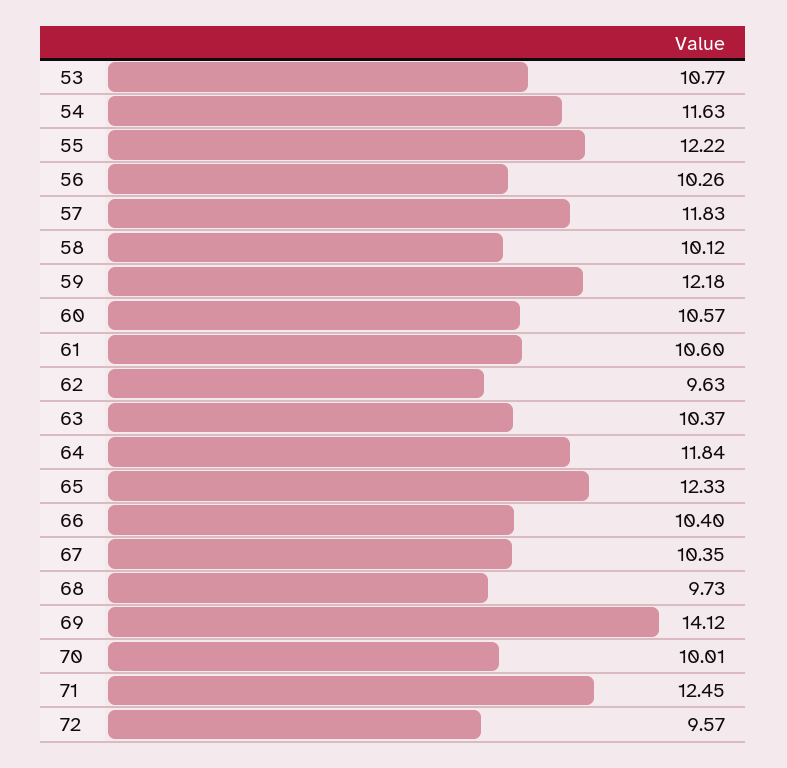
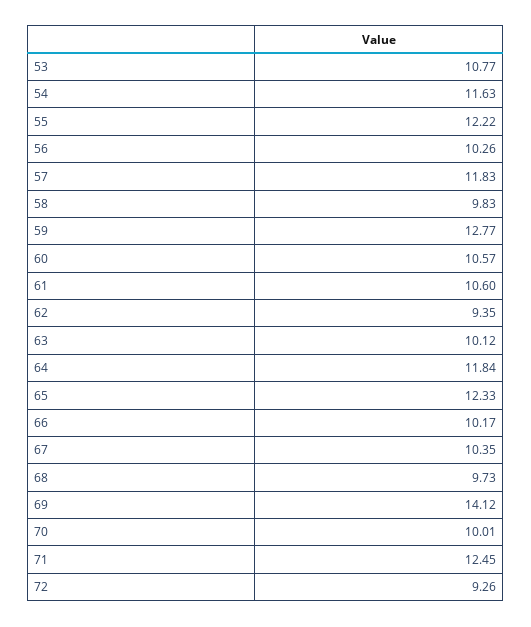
58: 10.12 -> 9.83
59: 12.18 -> 12.77
62: 9.63 -> 9.35
63: 10.37 -> 10.12
66: 10.4 -> 10.17
72: 9.57 -> 9.26

